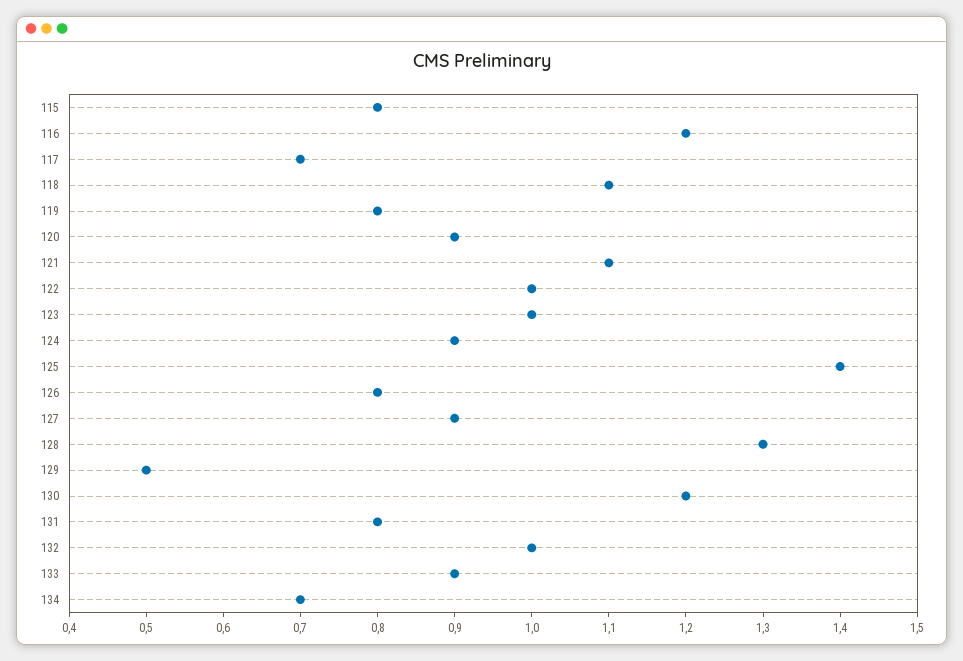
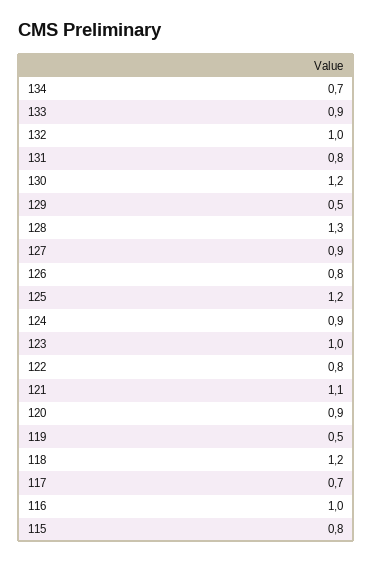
116: 1.2 -> 1
118: 1.1 -> 1.2
119: 0.8 -> 0.5
122: 1 -> 0.8
125: 1.4 -> 1.2

